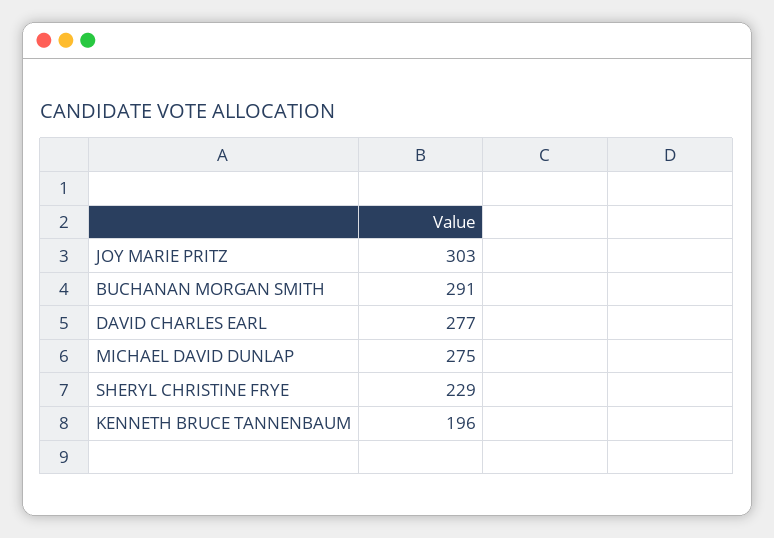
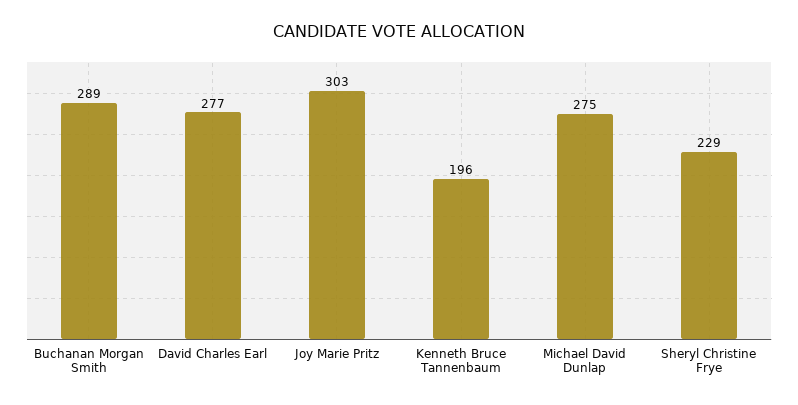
BUCHANAN MORGAN SMITH: 291 -> 289

